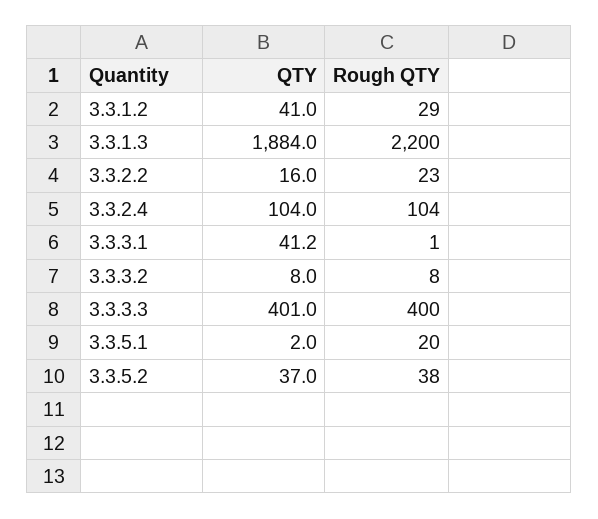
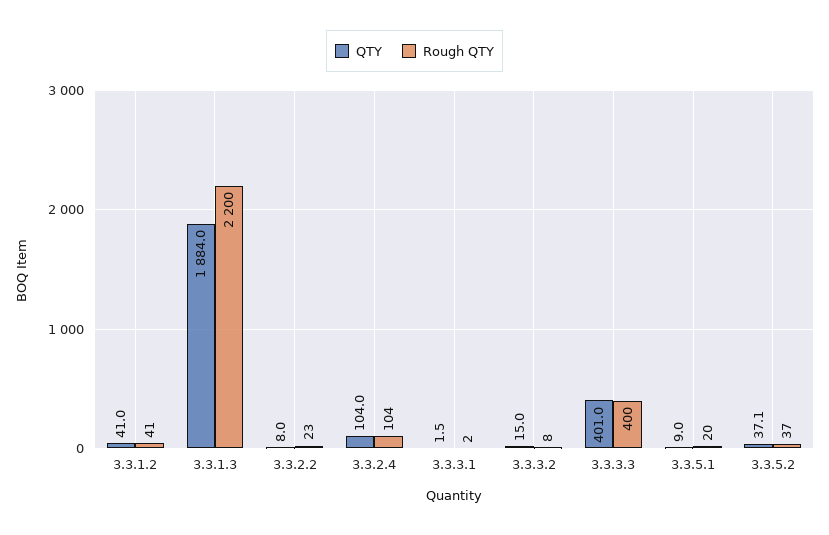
Rough QTY, 3.3.1.2: 29 -> 41
QTY, 3.3.2.2: 16 -> 8
QTY, 3.3.3.1: 41.2 -> 1.5
Rough QTY, 3.3.3.1: 1 -> 2
QTY, 3.3.3.2: 8 -> 15
QTY, 3.3.5.1: 2 -> 9
QTY, 3.3.5.2: 37 -> 37.1
Rough QTY, 3.3.5.2: 38 -> 37

